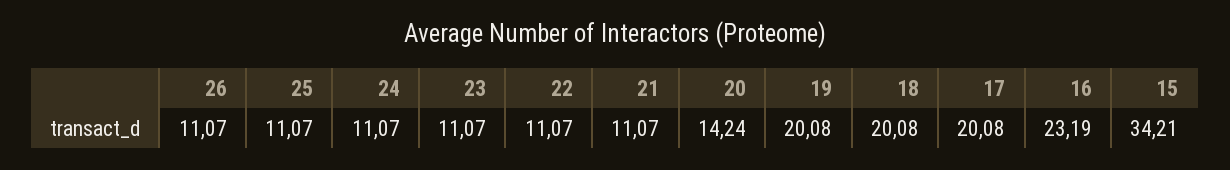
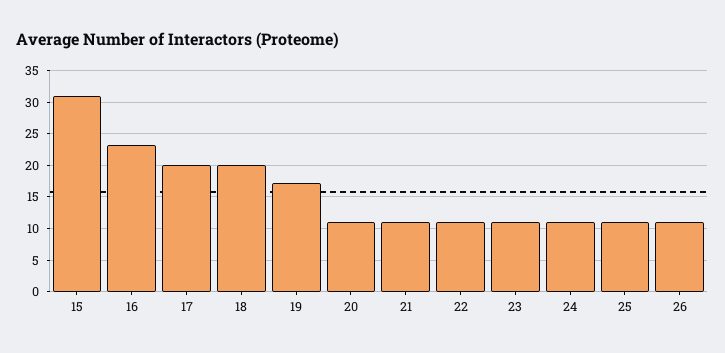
20: 14.24 -> 11
19: 20.08 -> 17
15: 34.21 -> 31

